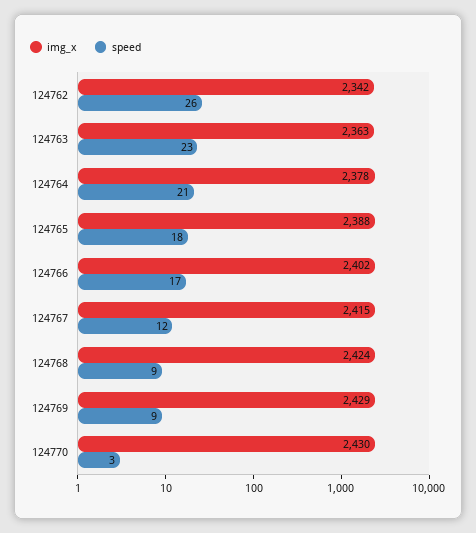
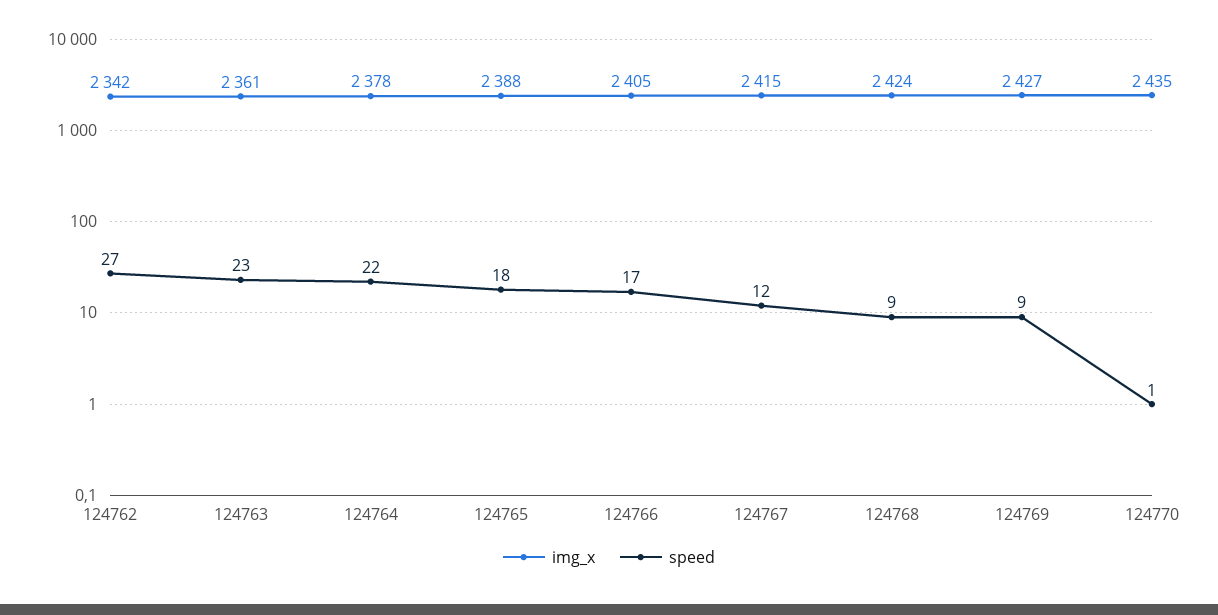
speed, 124762: 26 -> 27
img_x, 124763: 2363 -> 2361
speed, 124764: 21 -> 22
img_x, 124766: 2402 -> 2405
img_x, 124769: 2429 -> 2427
img_x, 124770: 2430 -> 2435
speed, 124770: 3 -> 1

